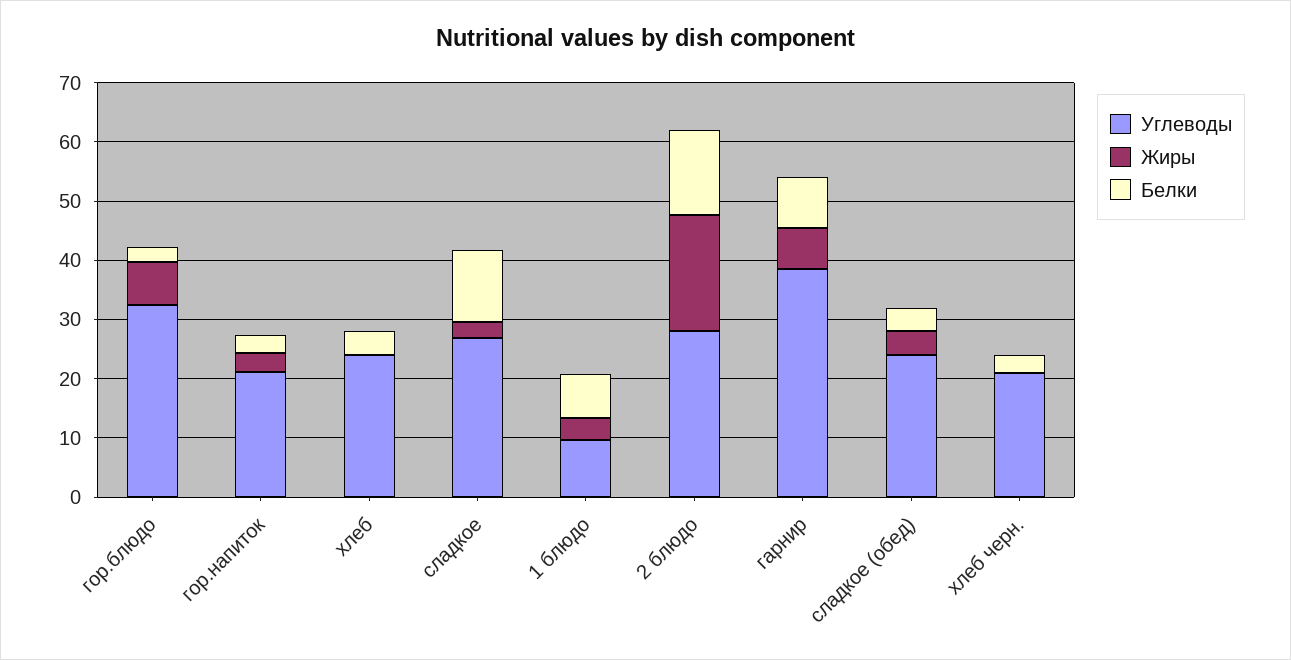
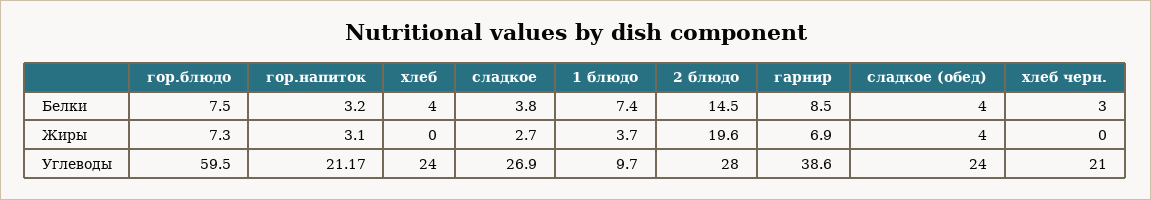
Углеводы, гор.блюдо: 32 -> 59.5
Белки, гор.блюдо: 2 -> 7.5
Белки, сладкое: 12 -> 3.8

